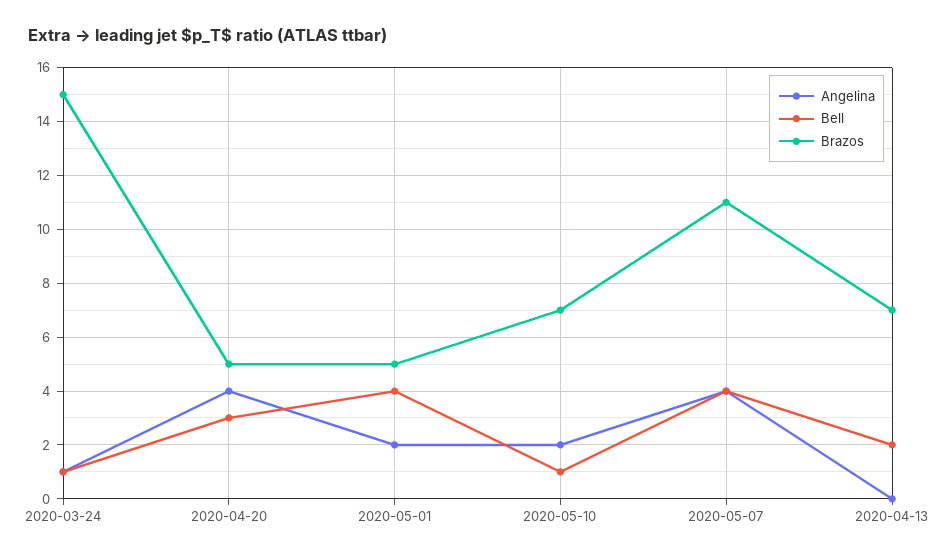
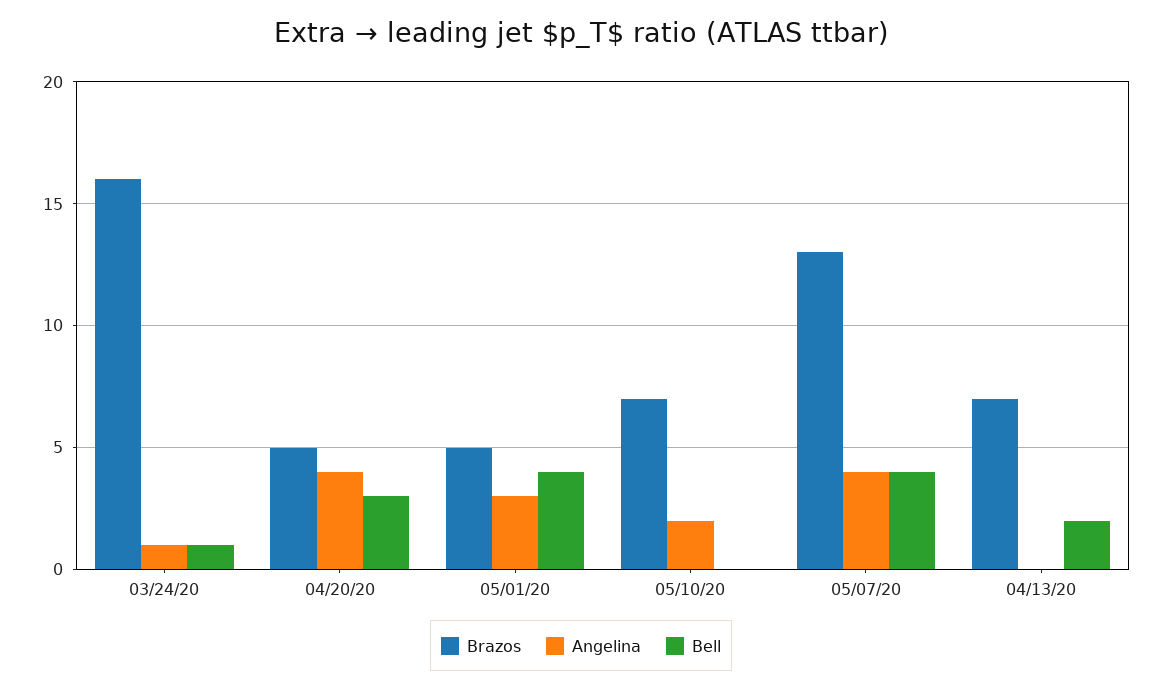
Brazos, 2020-03-24: 15 -> 16
Angelina, 2020-05-01: 2 -> 3
Bell, 2020-05-10: 1 -> 0
Brazos, 2020-05-07: 11 -> 13

